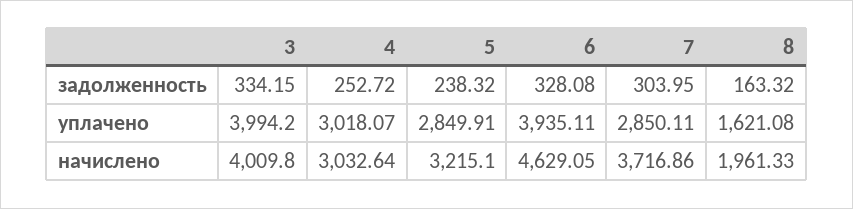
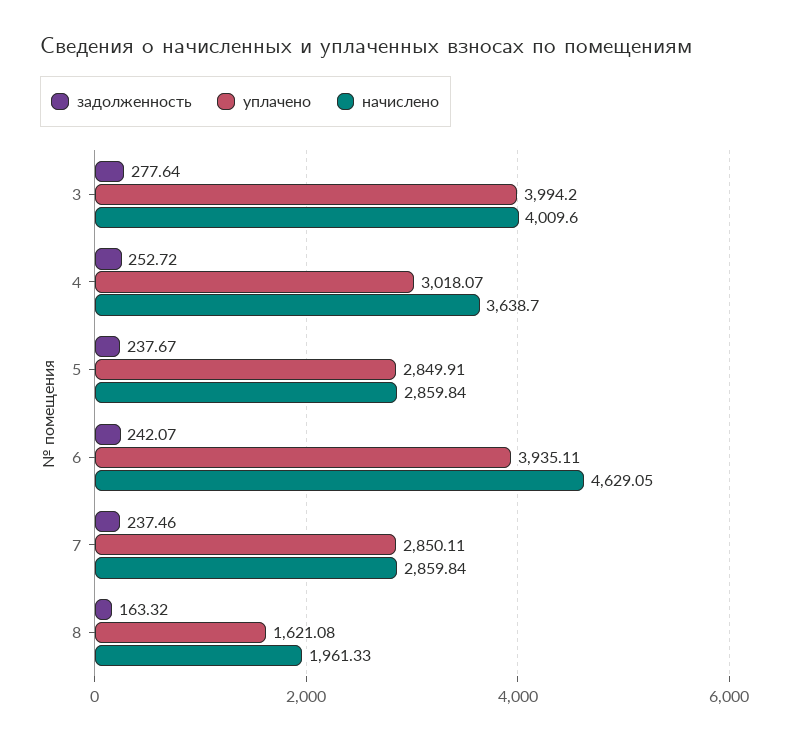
задолженность, 3: 334.15 -> 277.64
задолженность, 5: 238.32 -> 237.67
задолженность, 6: 328.08 -> 242.07
задолженность, 7: 303.95 -> 237.46
начислено, 3: 4009.8 -> 4009.6
начислено, 4: 3032.64 -> 3638.7
начислено, 5: 3215.1 -> 2859.84
начислено, 7: 3716.86 -> 2859.84

